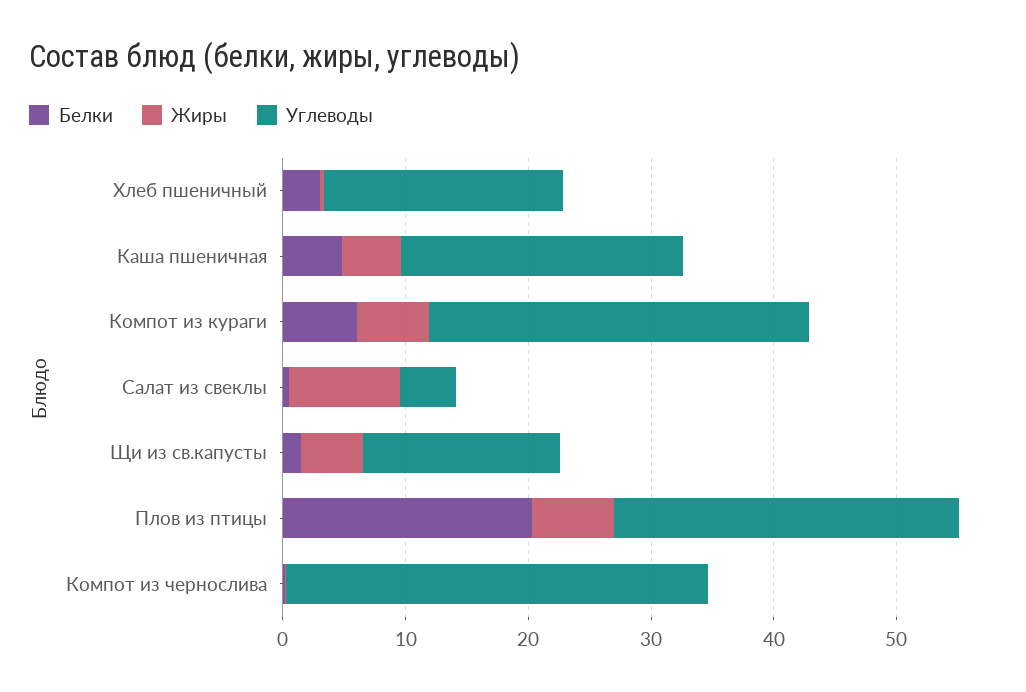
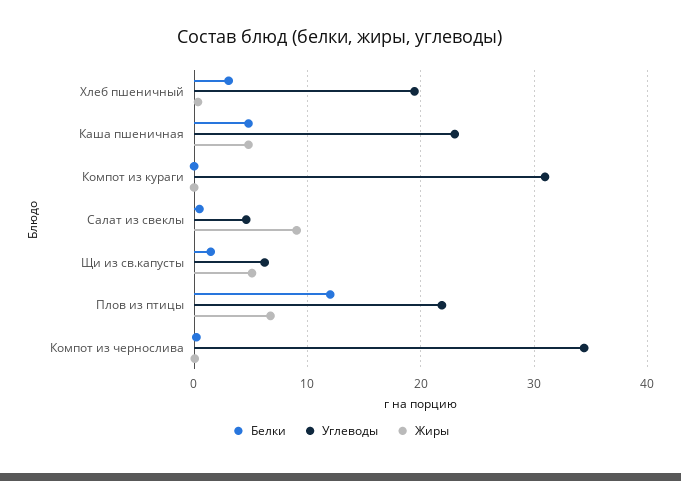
Белки, Компот из кураги: 6 -> 0
Жиры, Компот из кураги: 6 -> 0
Углеводы, Щи из св.капусты: 16 -> 6
Белки, Плов из птицы: 20 -> 12
Углеводы, Плов из птицы: 28 -> 22

